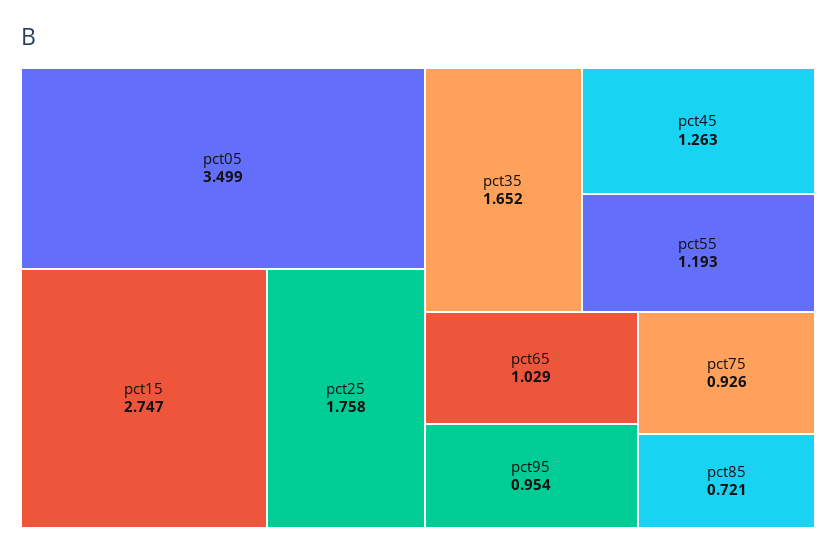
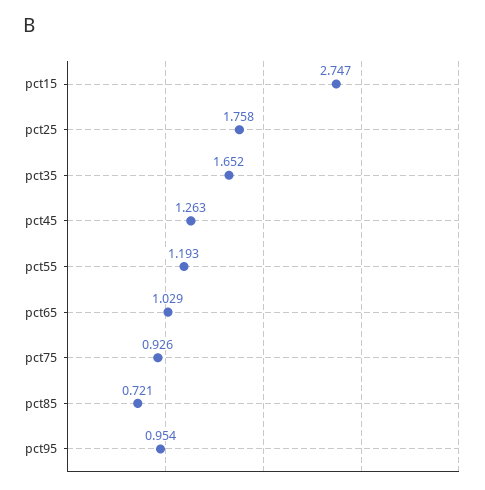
pct05: 3.499 -> none

